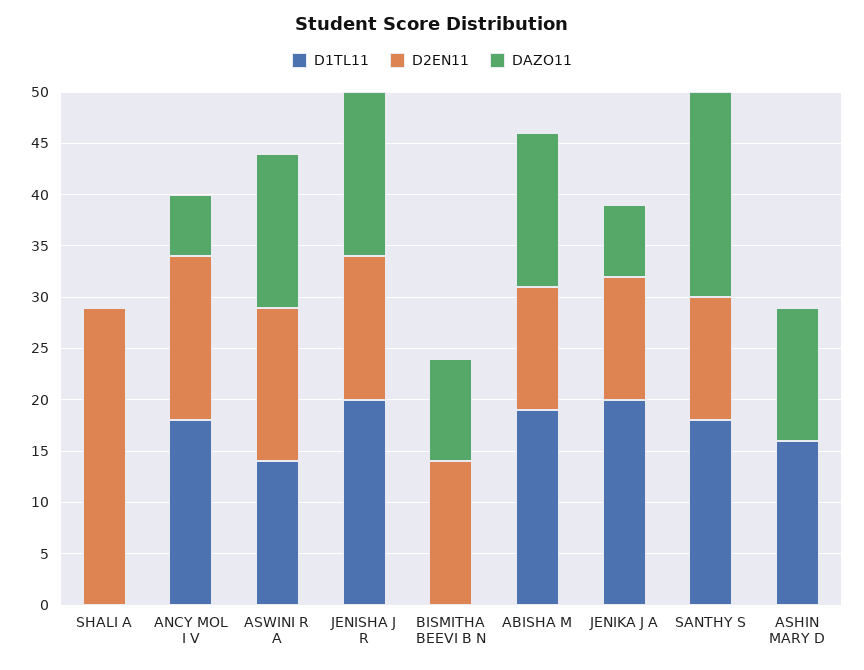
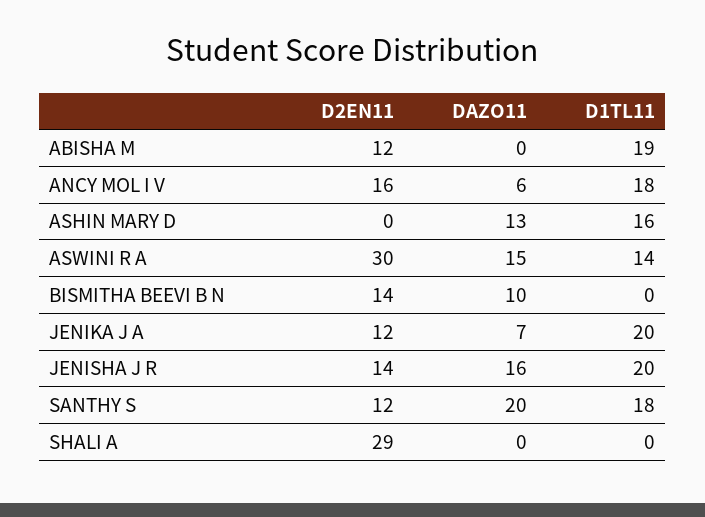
D2EN11, ASWINI R A: 15 -> 30
DAZO11, ABISHA M: 15 -> 0

